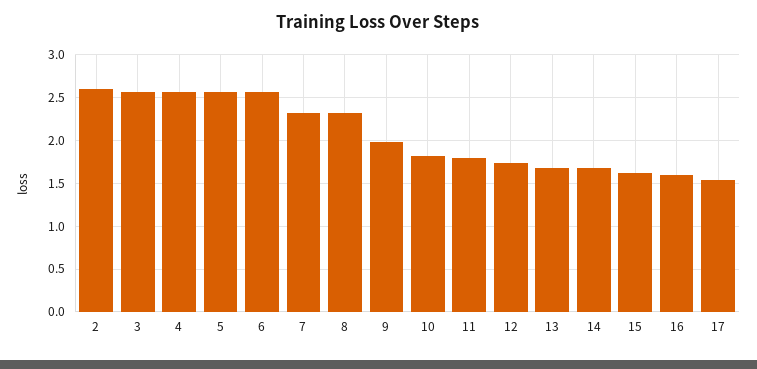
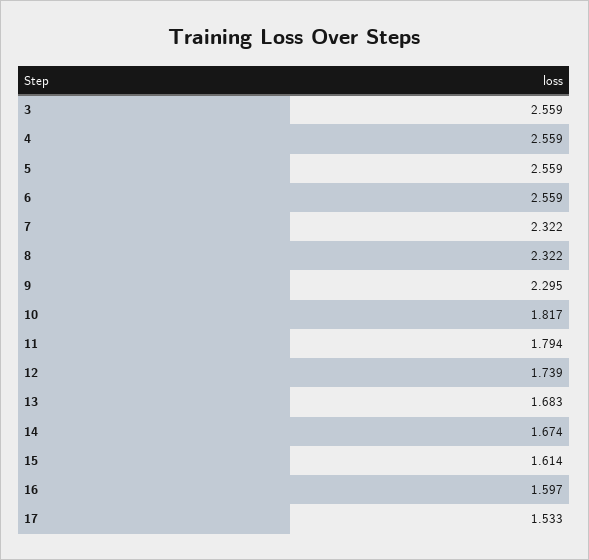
2: 2.6 -> none
9: 2 -> 2.295

